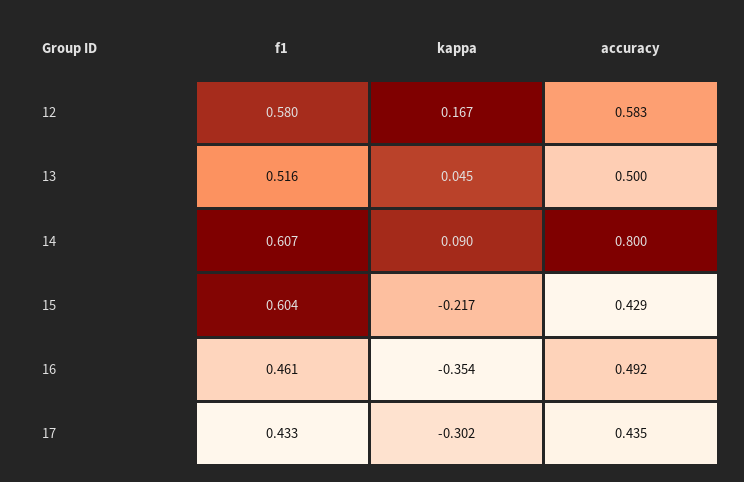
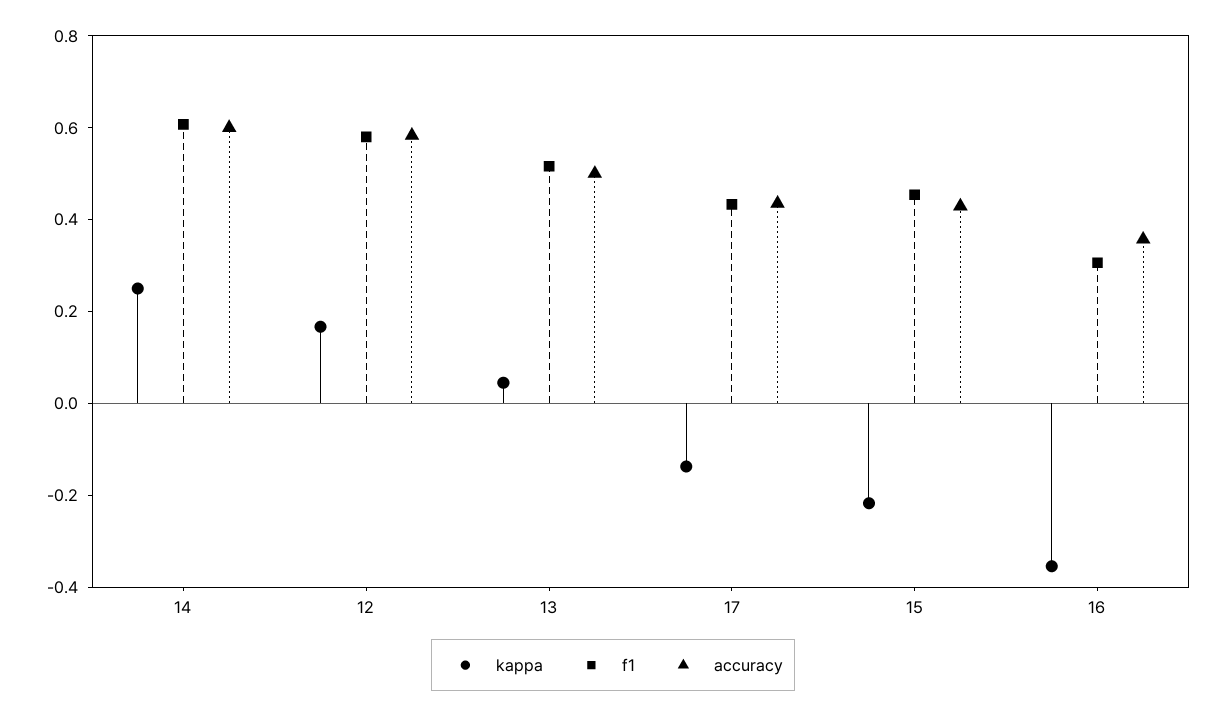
kappa, 14: 0.09 -> 0.25
accuracy, 14: 0.8 -> 0.6
f1, 15: 0.604 -> 0.45
f1, 16: 0.461 -> 0.3
accuracy, 16: 0.492 -> 0.35
kappa, 17: -0.302 -> -0.15

